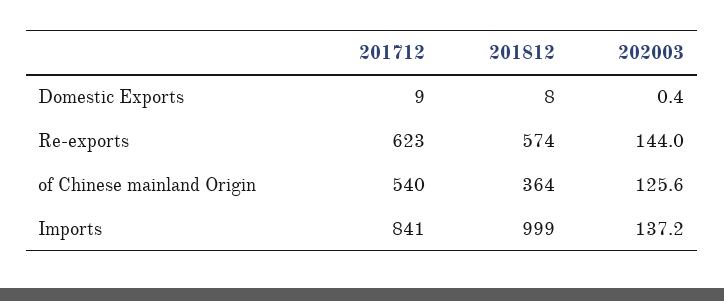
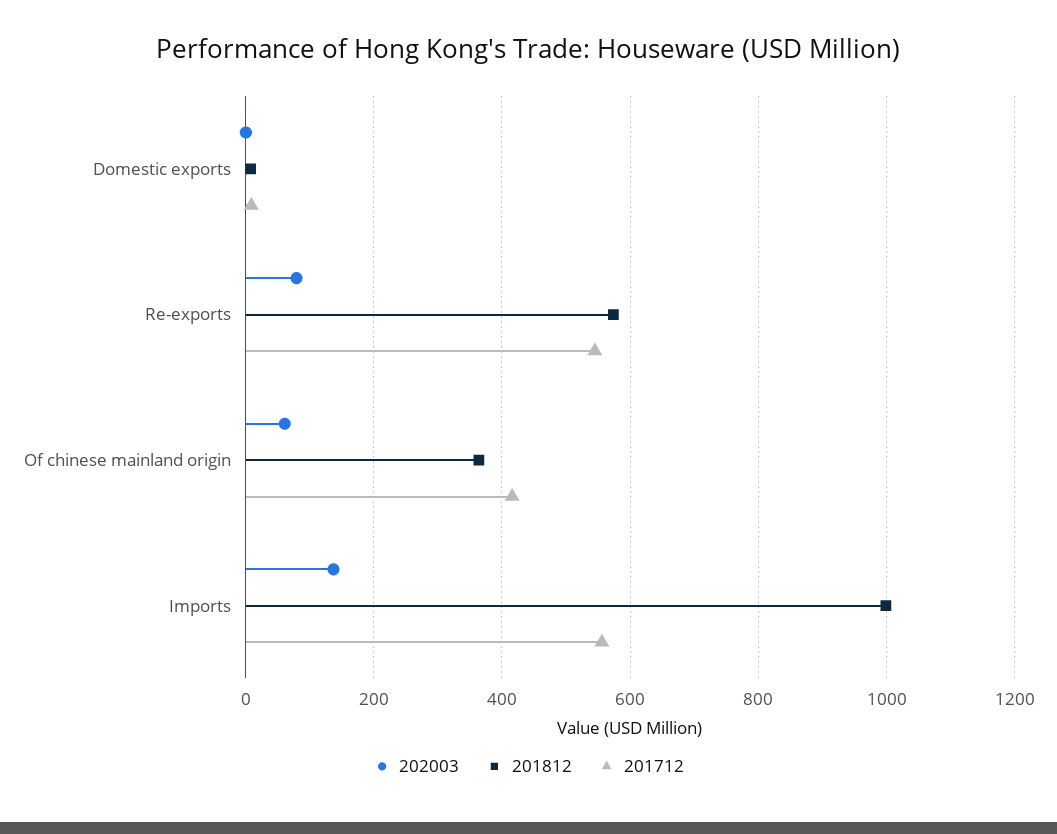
201712, Re-exports: 623 -> 540
202003, Re-exports: 144 -> 80
201712, of Chinese mainland Origin: 540 -> 420
202003, of Chinese mainland Origin: 125.6 -> 60
201712, Imports: 841 -> 560

